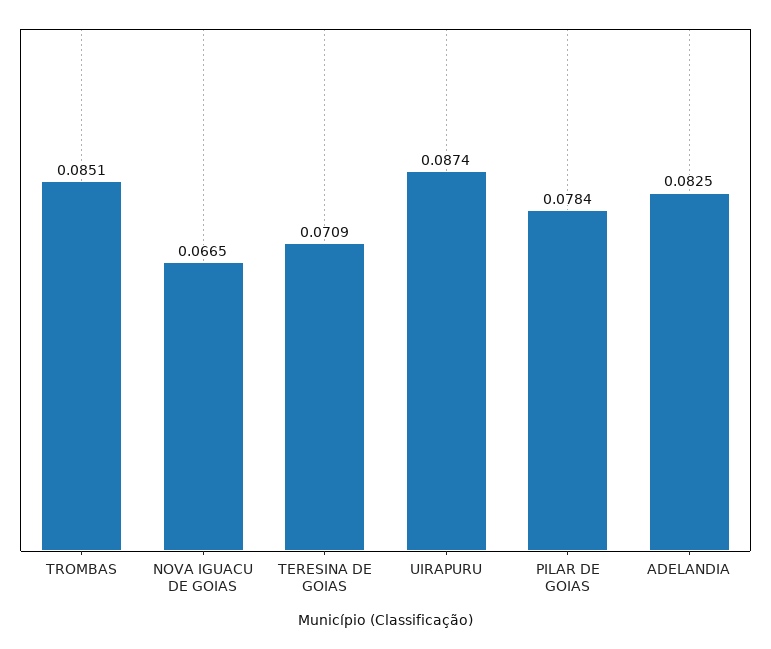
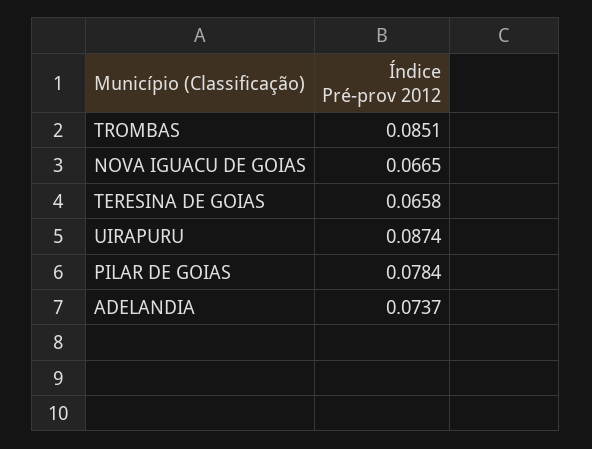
TERESINA DE GOIAS: 0.0709 -> 0.0658
ADELANDIA: 0.0825 -> 0.0737

